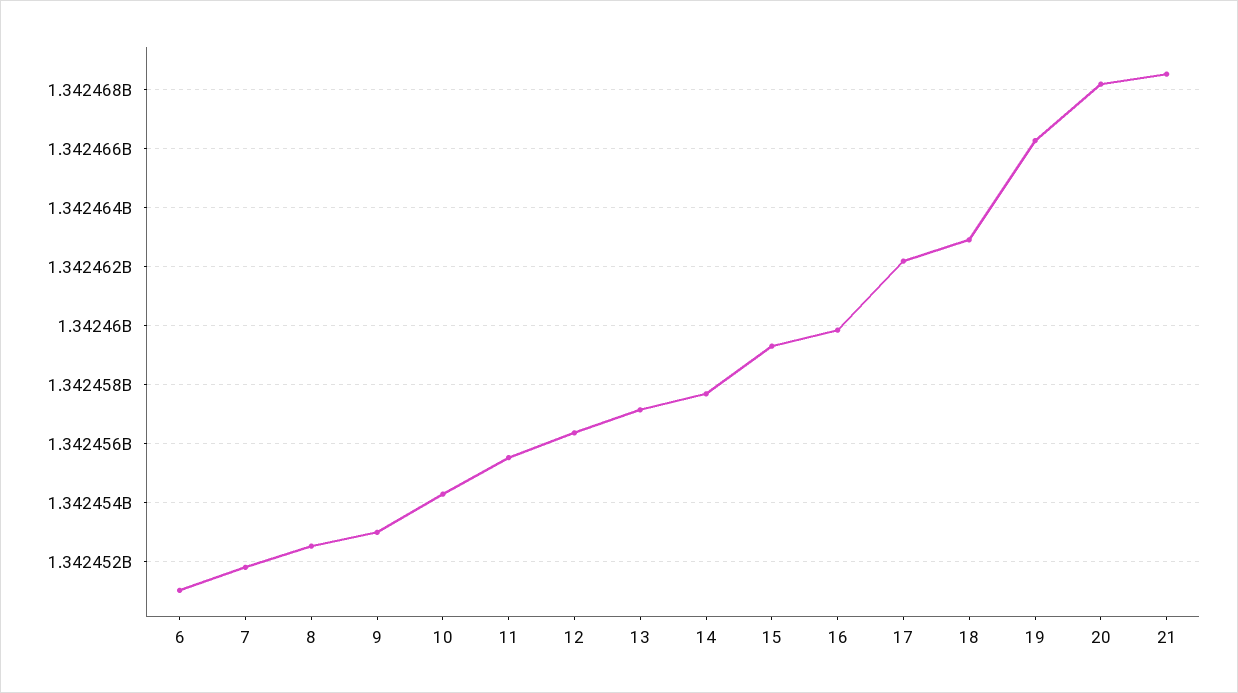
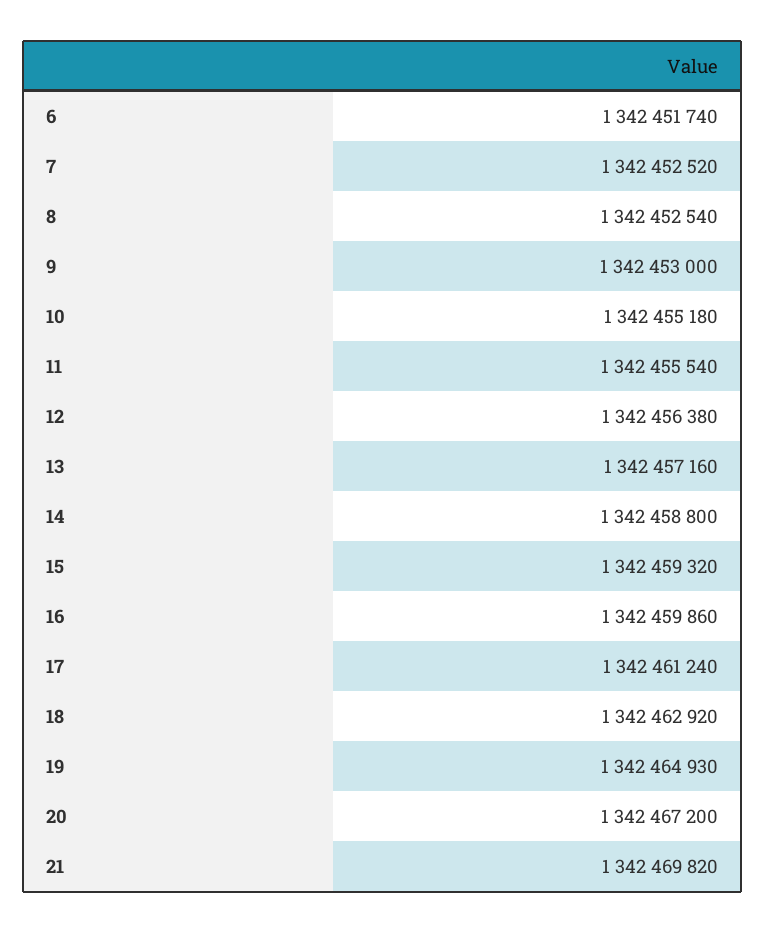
6: 1342451000 -> 1342451740
7: 1342451750 -> 1342452520
10: 1342454250 -> 1342455180
14: 1342457750 -> 1342458800
17: 1342462250 -> 1342461240
19: 1342466250 -> 1342464930
20: 1342468250 -> 1342467200
21: 1342468500 -> 1342469820

